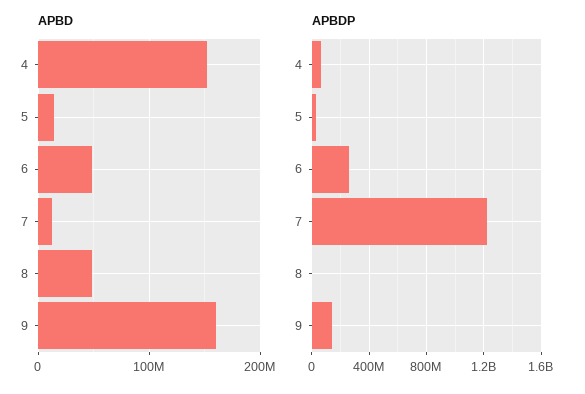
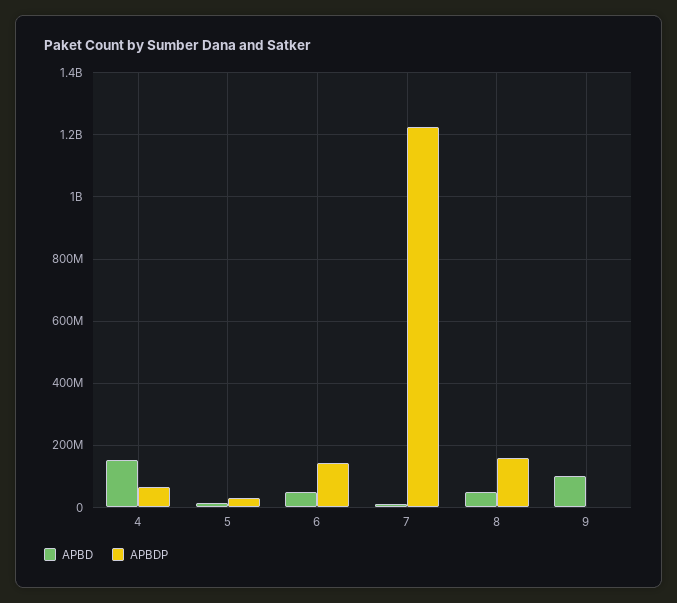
APBD, 9: 160000000 -> 100000000
APBDP, 6: 250000000 -> 140000000
APBDP, 8: 0 -> 160000000
APBDP, 9: 150000000 -> 0

